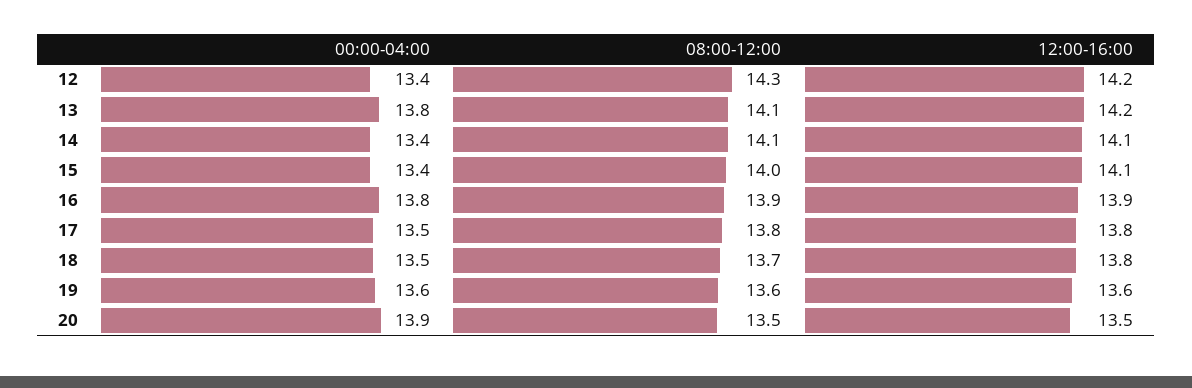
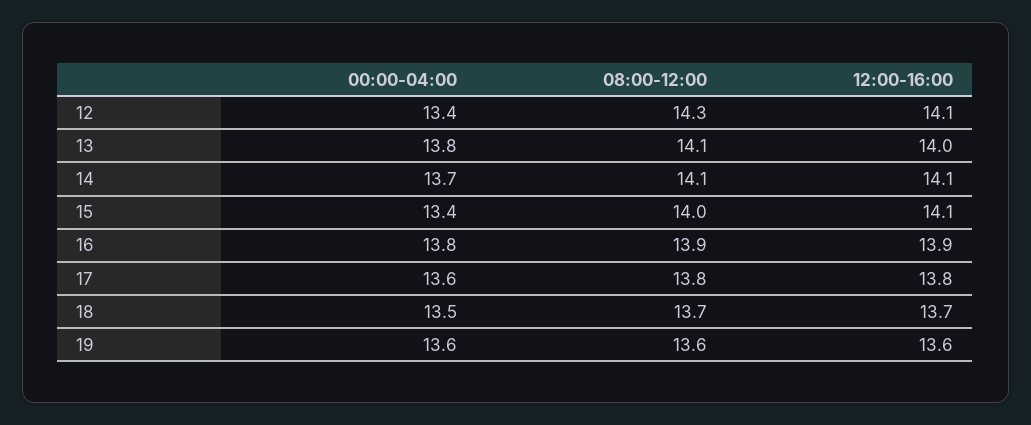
12:00-16:00, 12: 14.2 -> 14.1
12:00-16:00, 13: 14.2 -> 14
00:00-04:00, 14: 13.4 -> 13.7
00:00-04:00, 17: 13.5 -> 13.6
12:00-16:00, 18: 13.8 -> 13.7
00:00-04:00, 20: 13.9 -> none
08:00-12:00, 20: 13.5 -> none
12:00-16:00, 20: 13.5 -> none

